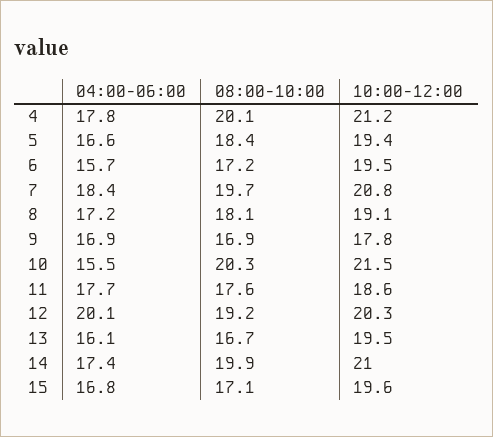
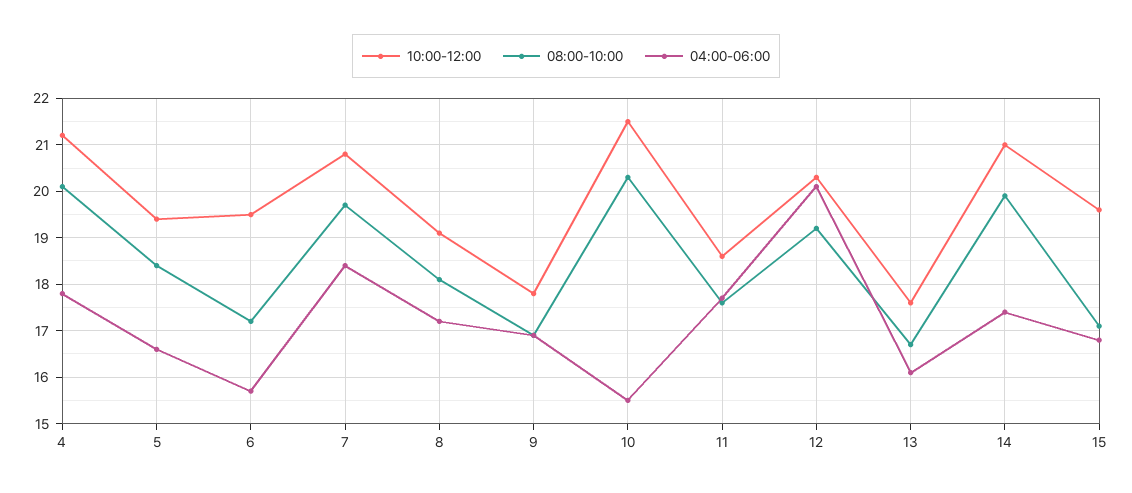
10:00-12:00, 13: 19.5 -> 17.5

